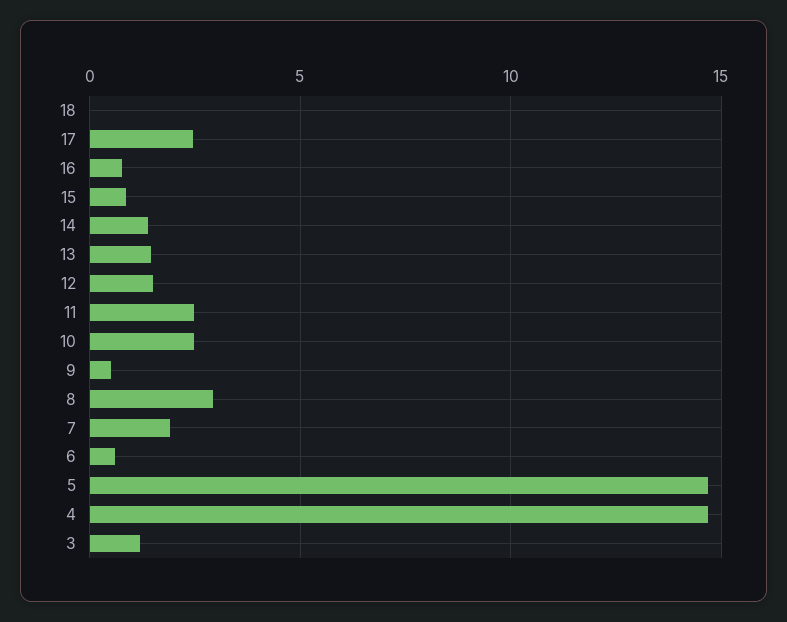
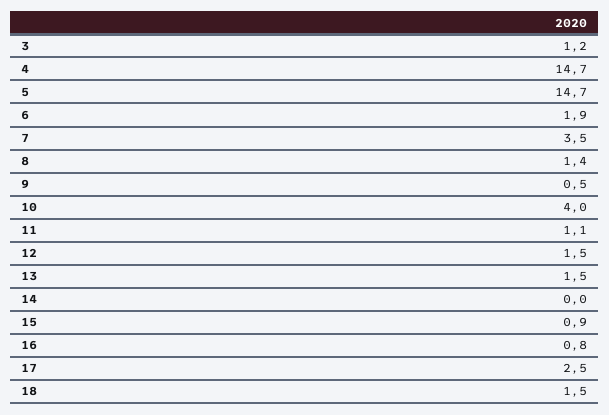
18: 0 -> 1.5
14: 1.5 -> 0
11: 2.5 -> 1.1
10: 2.5 -> 4
8: 3 -> 1.4
7: 2 -> 3.5
6: 0.5 -> 1.9

